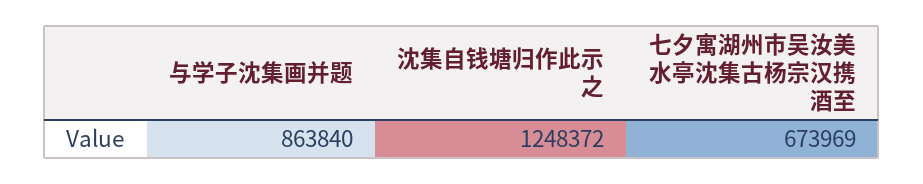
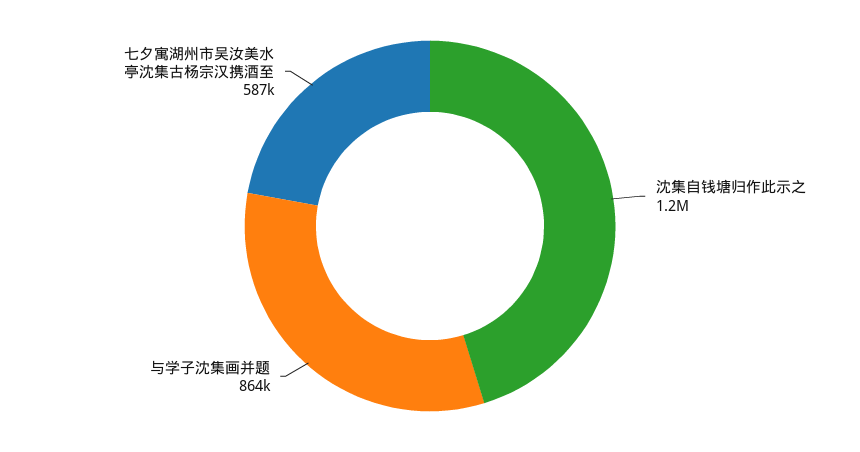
七夕寓湖州市吴汝美水亭沈集古杨宗汉携酒至: 673969 -> 587000

